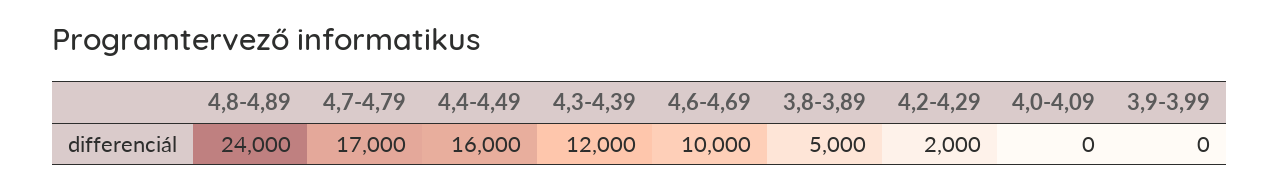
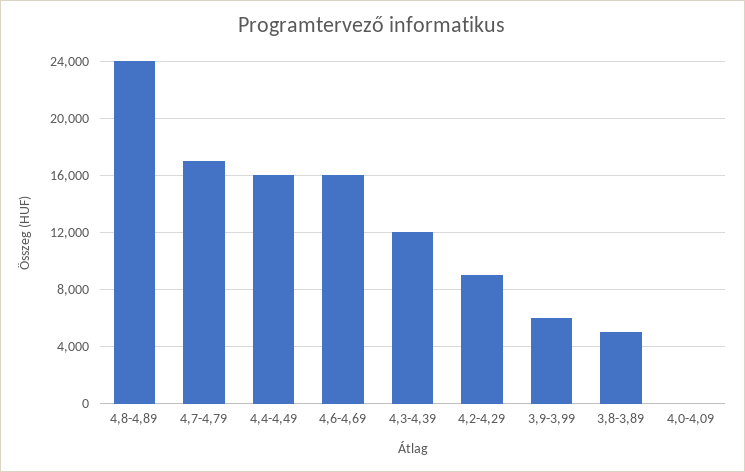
4,6-4,69: 10000 -> 16000
4,2-4,29: 2000 -> 9000
3,9-3,99: 0 -> 6000

